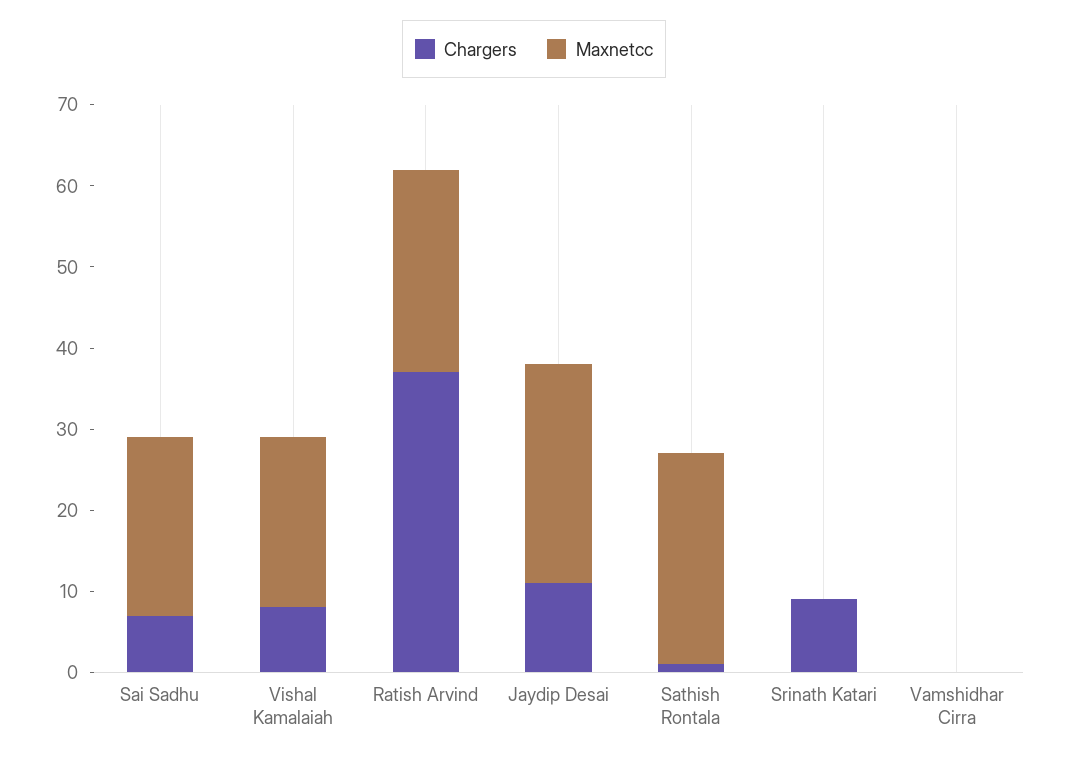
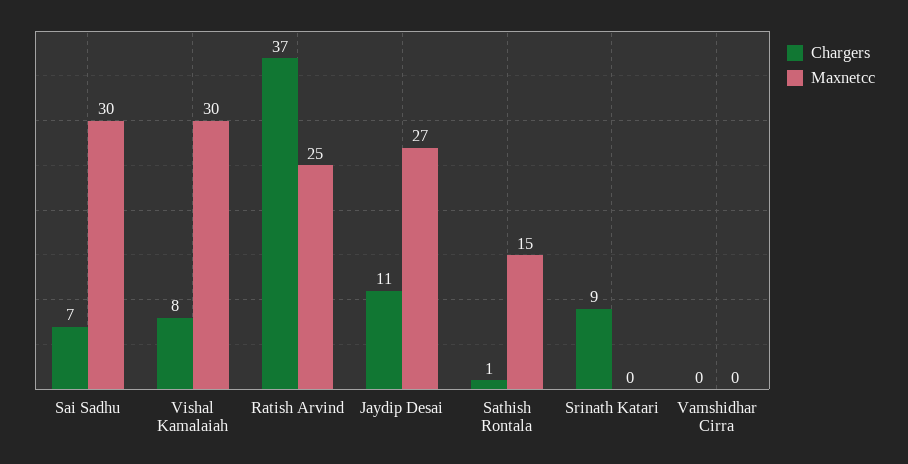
Maxnetcc, Sai Sadhu: 22 -> 30
Maxnetcc, Vishal Kamalaiah: 21 -> 30
Maxnetcc, Sathish Rontala: 26 -> 15

